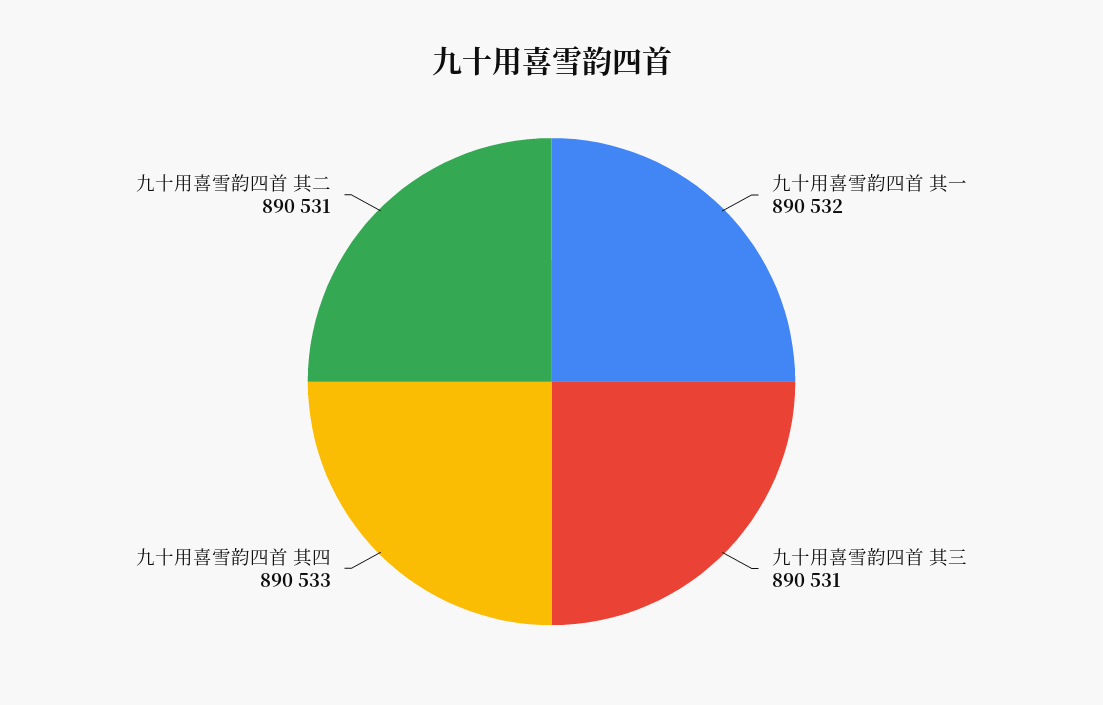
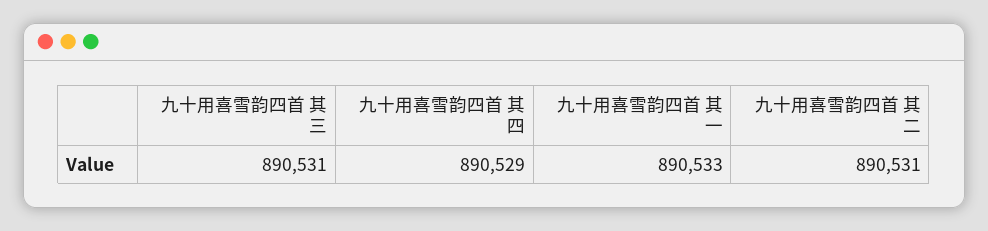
九十用喜雪韵四首 其一: 890532 -> 890533
九十用喜雪韵四首 其四: 890533 -> 890529

